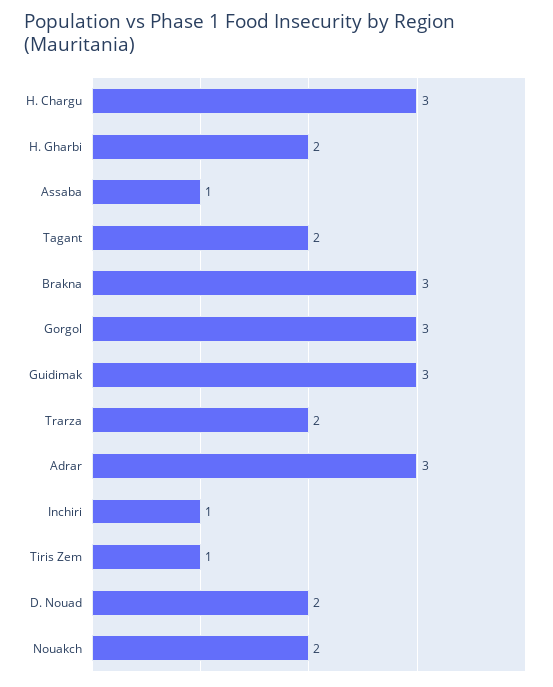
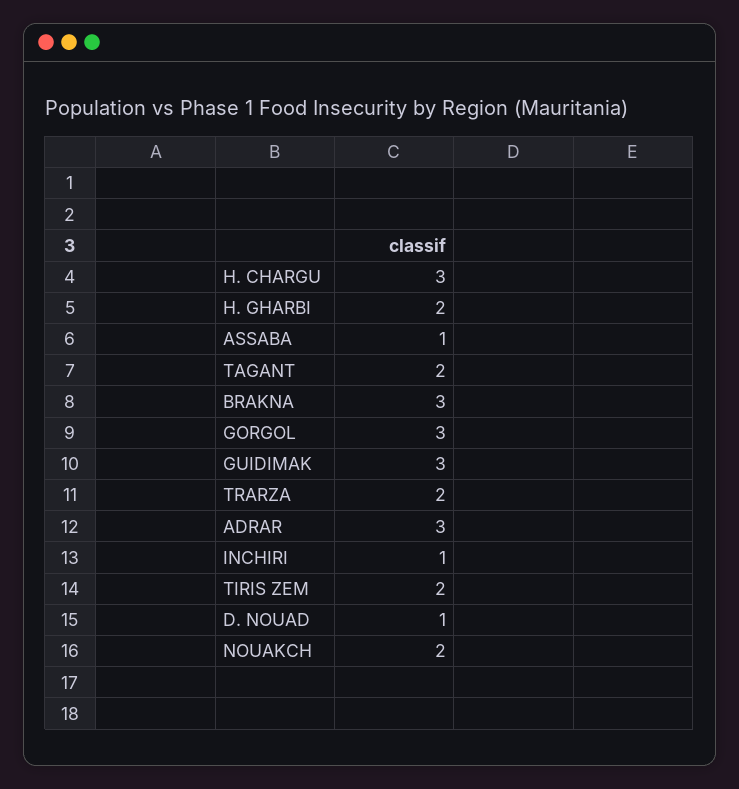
Tiris Zem: 1 -> 2
D. Nouad: 2 -> 1

